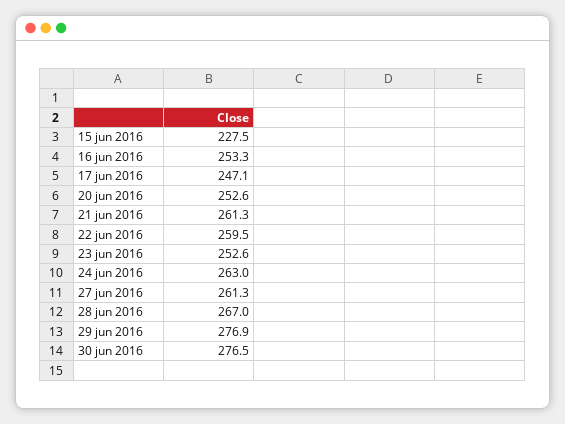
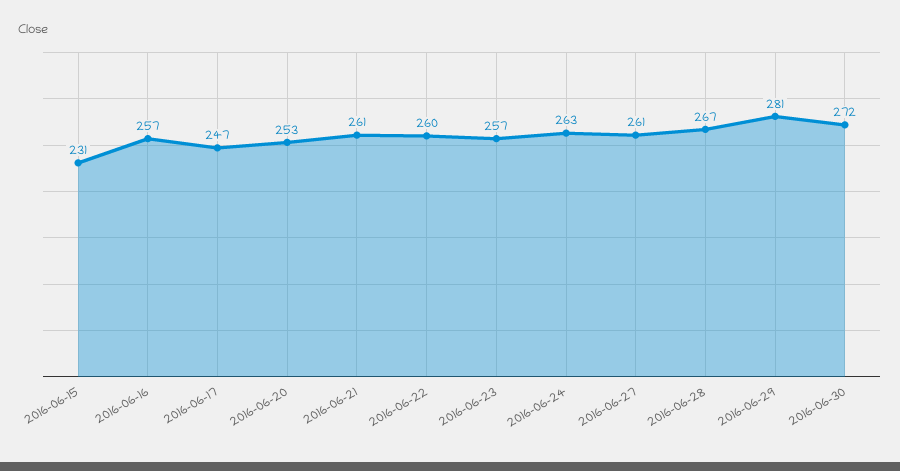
15 jun 2016: 227.5 -> 231
16 jun 2016: 253.3 -> 257
23 jun 2016: 252.6 -> 257
29 jun 2016: 276.9 -> 281
30 jun 2016: 276.5 -> 272

